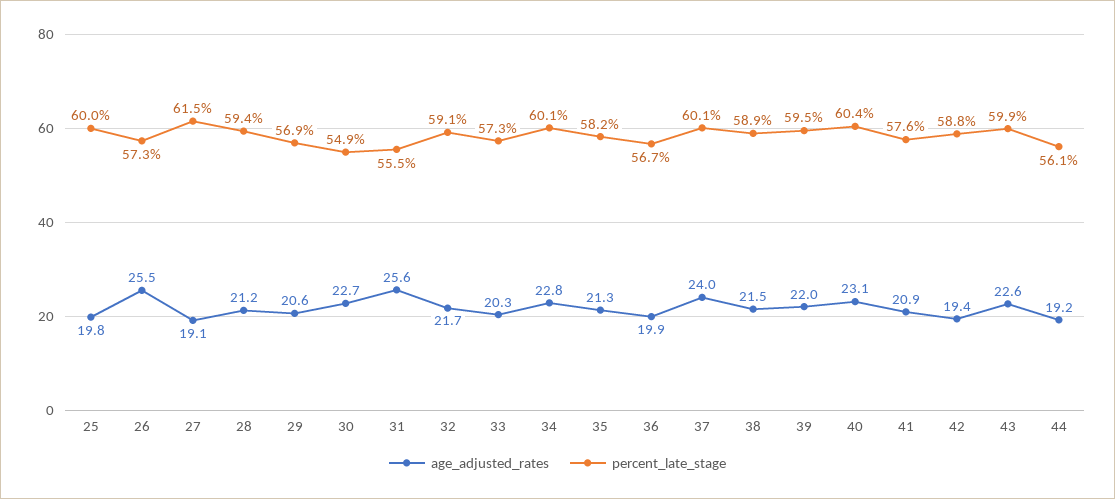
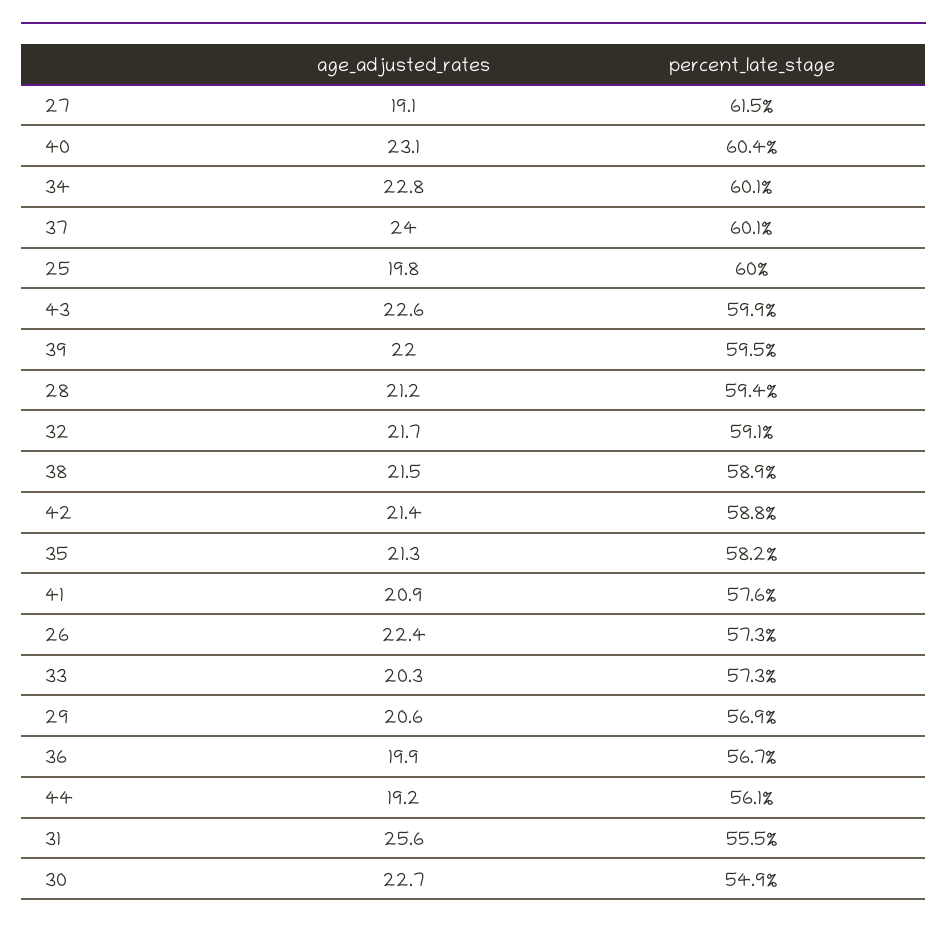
age_adjusted_rates, 26: 25.5 -> 22.4
age_adjusted_rates, 42: 19.4 -> 21.4

